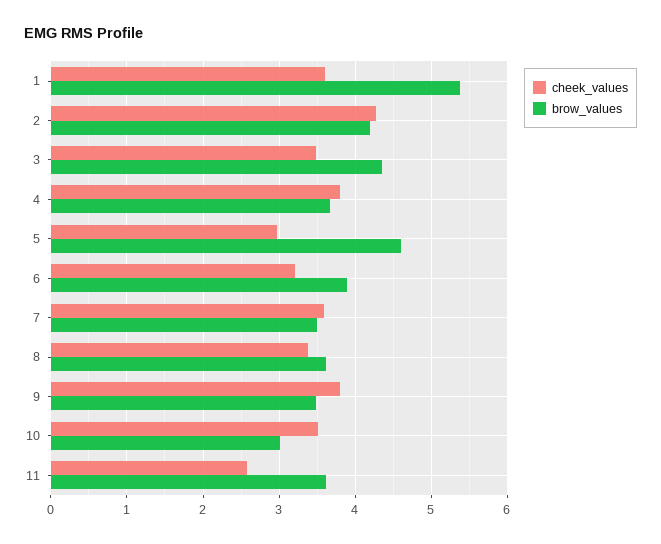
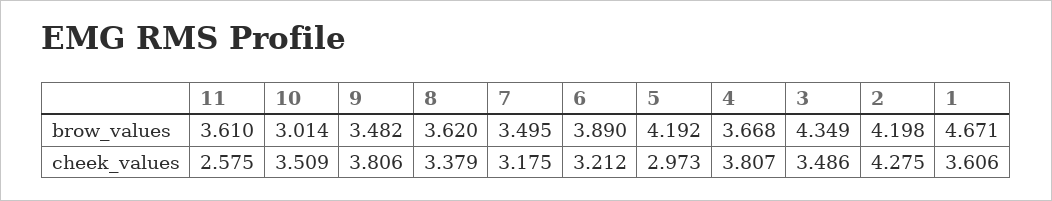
brow_values, 1: 5.4 -> 4.671
brow_values, 5: 4.6 -> 4.192
cheek_values, 7: 3.6 -> 3.175

